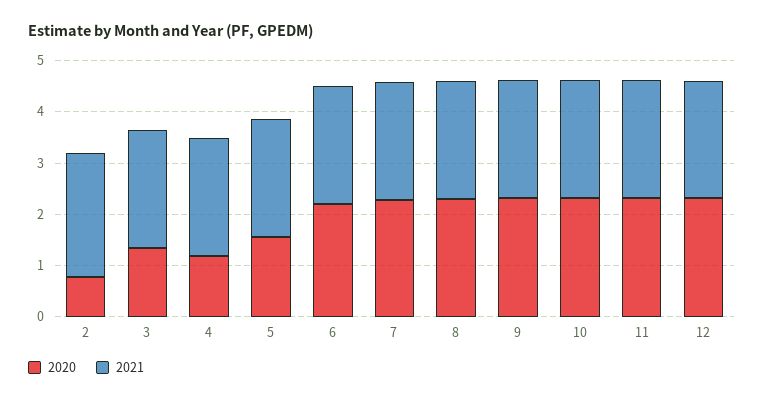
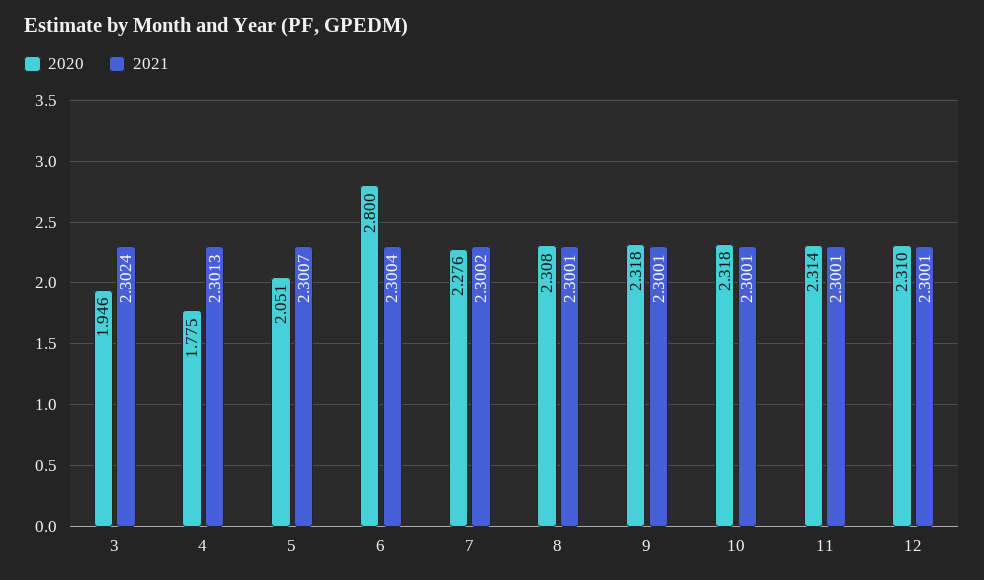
2020, 2: 0.8 -> none
2021, 2: 2.4 -> none
2020, 3: 1.4 -> 1.946
2020, 4: 1.2 -> 1.775
2020, 5: 1.6 -> 2.051
2020, 6: 2.2 -> 2.8

